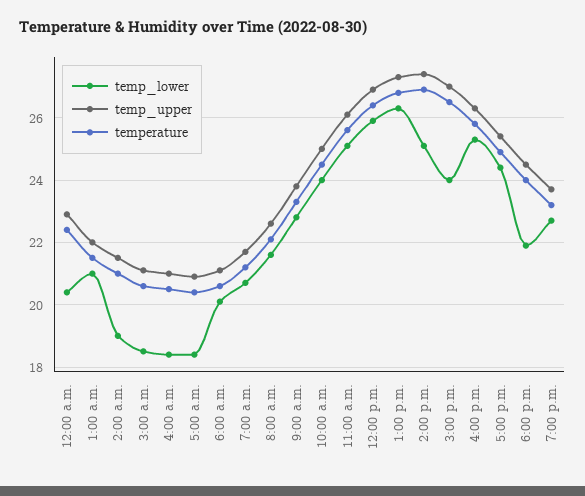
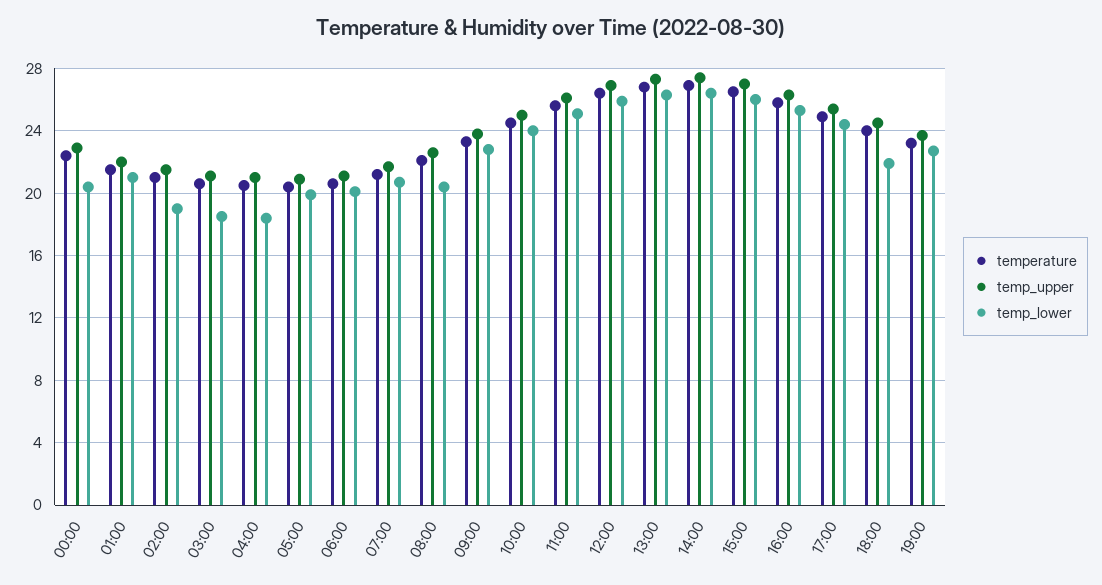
temp_lower, 5:00 a.m.: 18.5 -> 20
temp_lower, 8:00 a.m.: 21.5 -> 20.5
temp_lower, 2:00 p.m.: 25 -> 26.5
temp_lower, 3:00 p.m.: 24 -> 26

